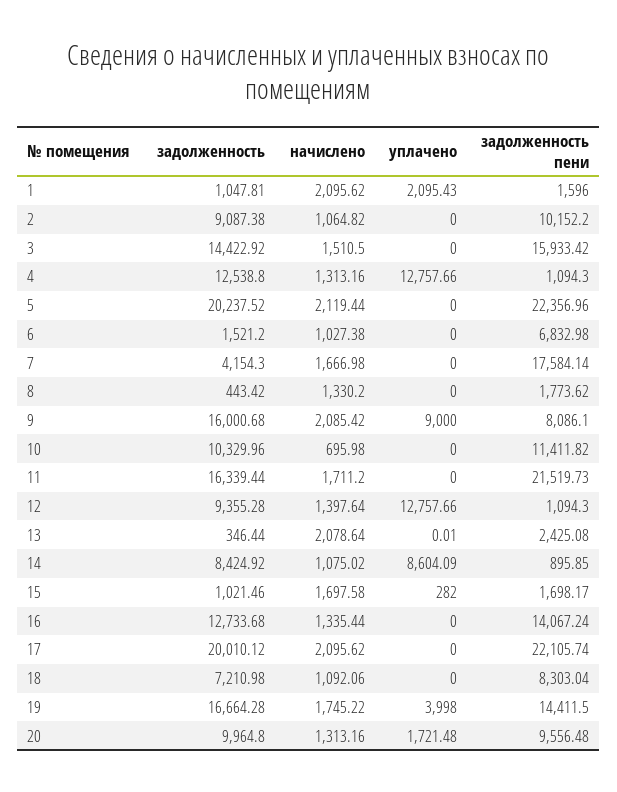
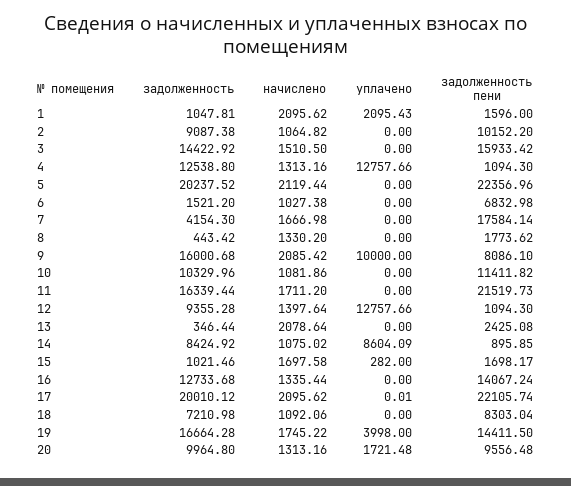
уплачено, 9: 9000 -> 10000
начислено, 10: 695.98 -> 1081.86
уплачено, 13: 0.01 -> 0
уплачено, 17: 0 -> 0.01

